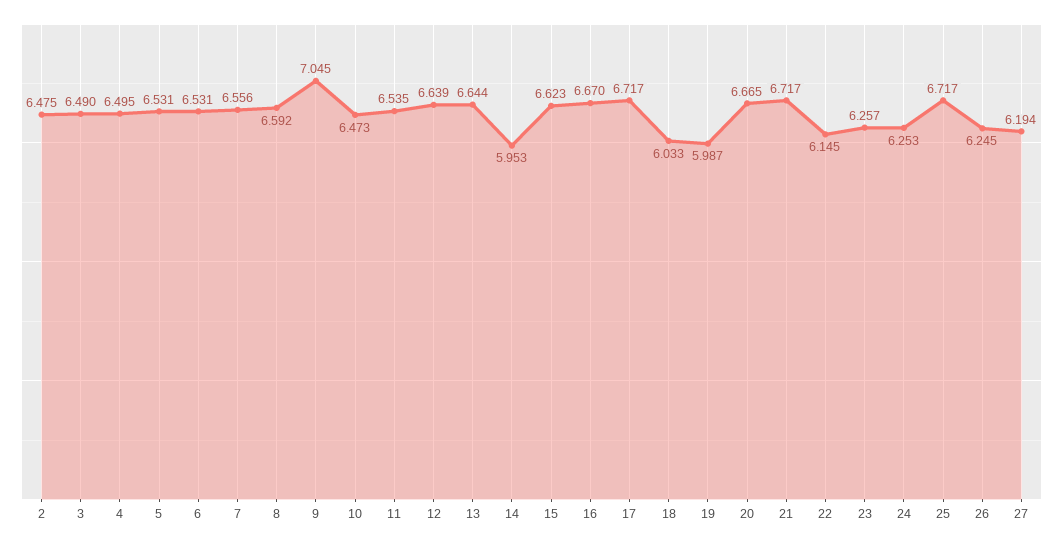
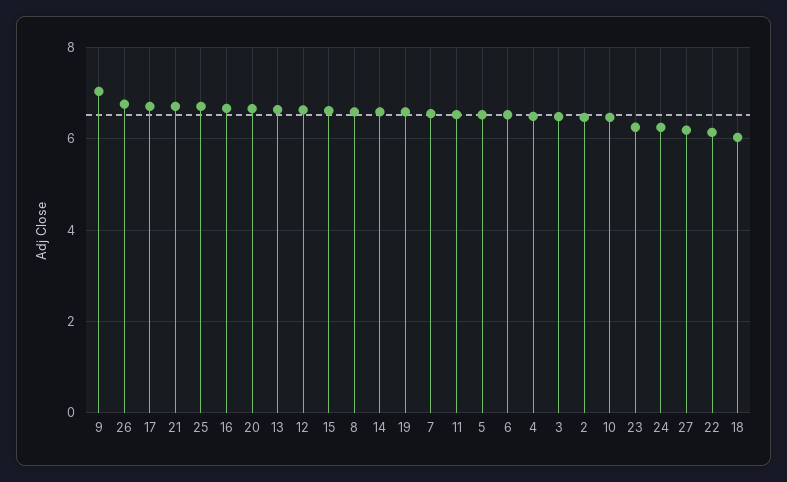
14: 5.953 -> 6.6
19: 5.987 -> 6.6
26: 6.245 -> 6.8

